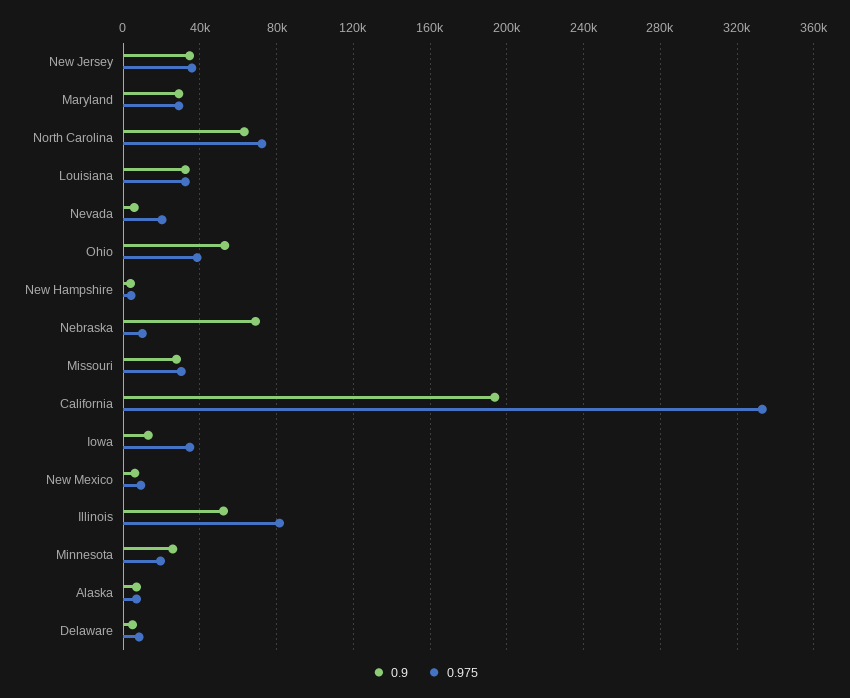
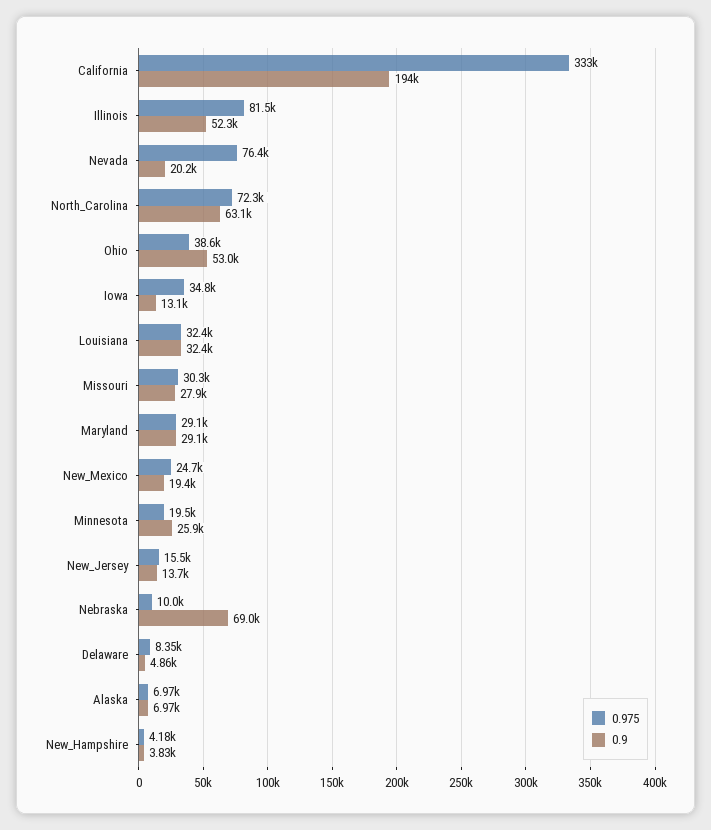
0.9, New Jersey: 35000 -> 13700
0.975, New Jersey: 35000 -> 15500
0.9, Nevada: 5000 -> 20200
0.975, Nevada: 20000 -> 76400
0.9, New Mexico: 5000 -> 19400
0.975, New Mexico: 10000 -> 24700

